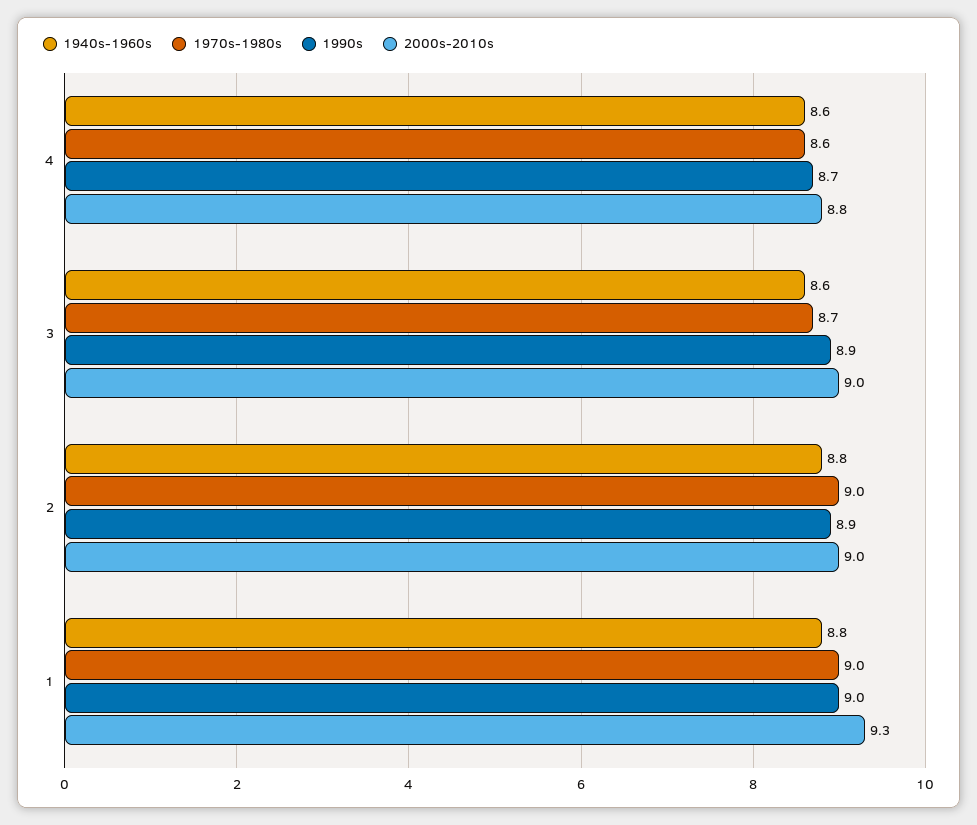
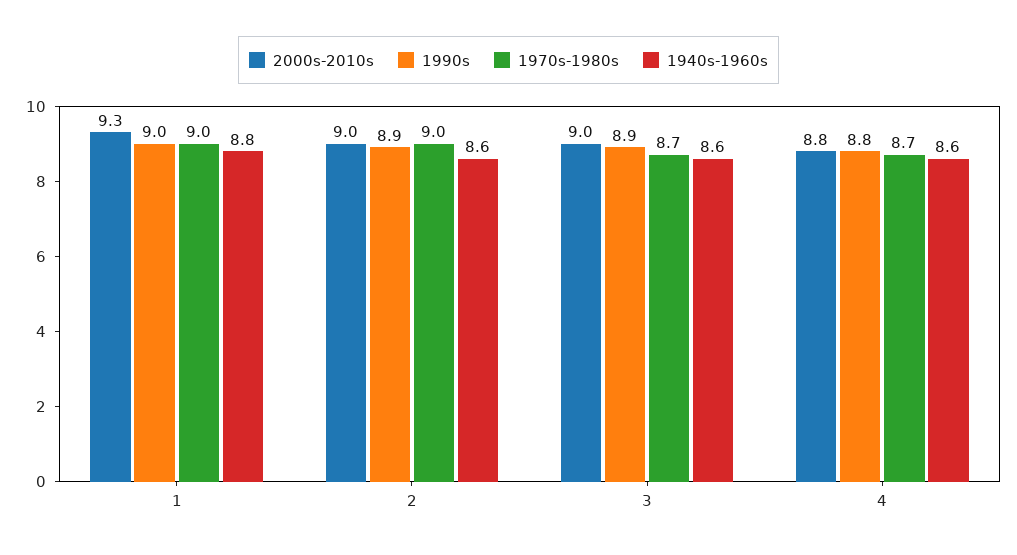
1970s-1980s, 4: 8.6 -> 8.7
1990s, 4: 8.7 -> 8.8
1940s-1960s, 2: 8.8 -> 8.6

